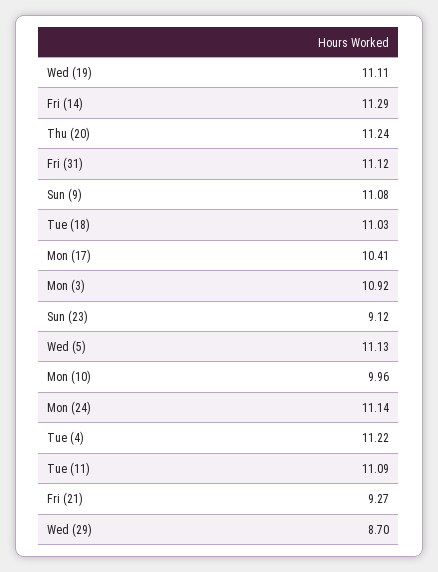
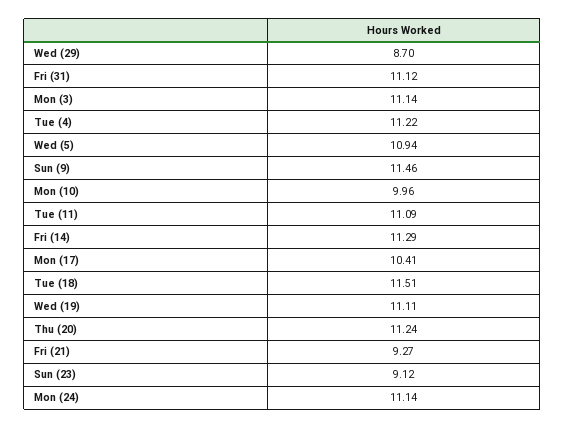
Sun (9): 11.08 -> 11.46
Tue (18): 11.03 -> 11.51
Mon (3): 10.92 -> 11.14
Wed (5): 11.13 -> 10.94

